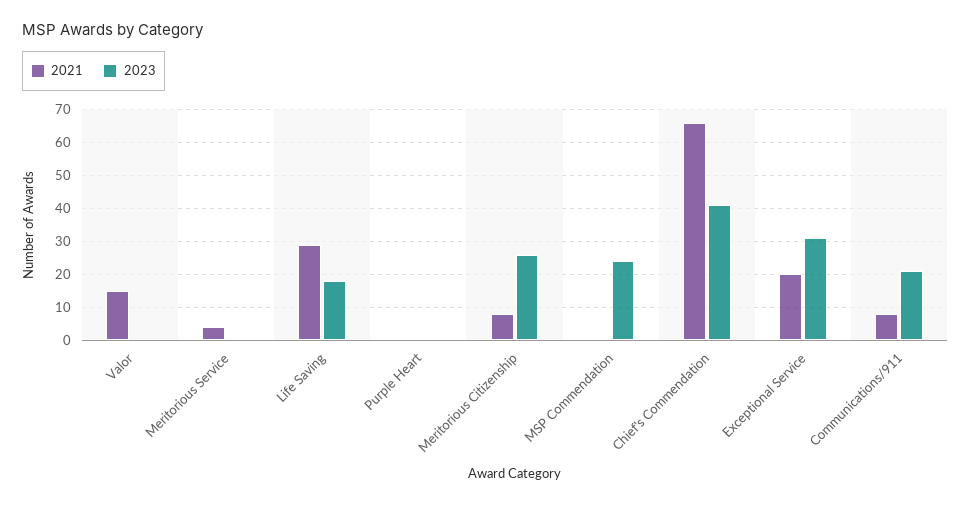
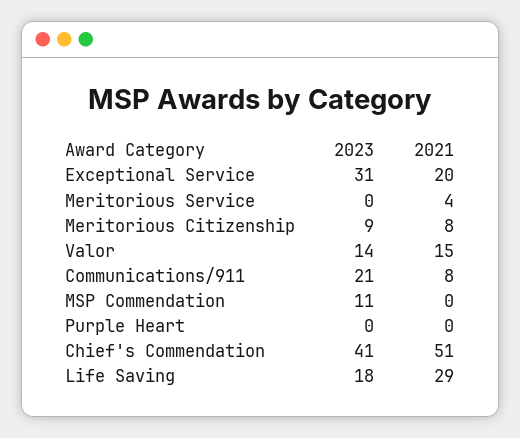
2023, Valor: 0 -> 14
2023, Meritorious Citizenship: 25 -> 9
2023, MSP Commendation: 25 -> 11
2021, Chief's Commendation: 65 -> 51

